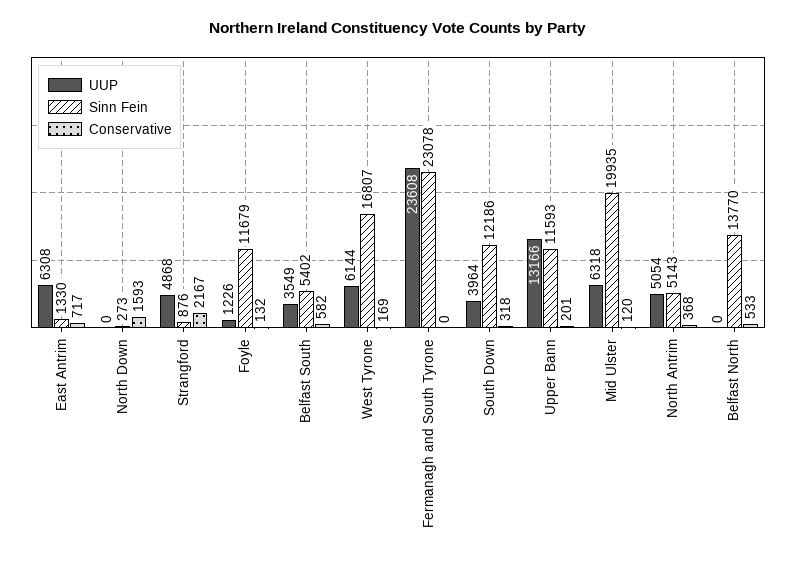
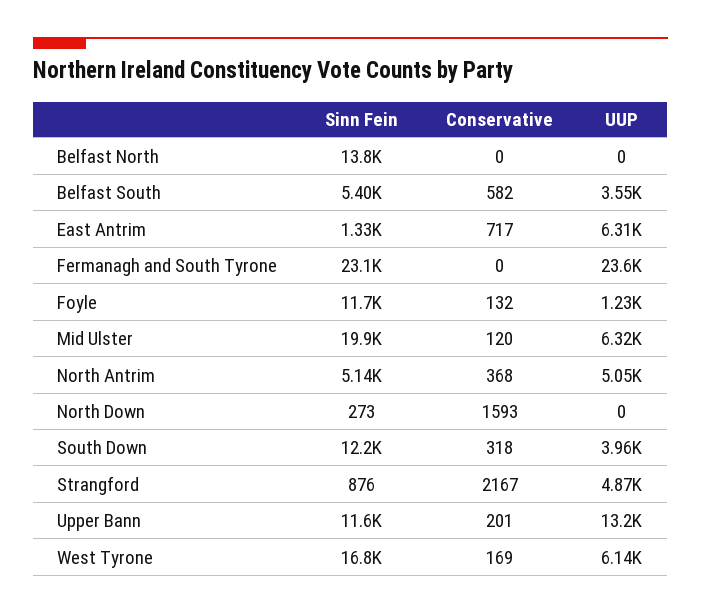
Conservative, Belfast North: 533 -> 0

